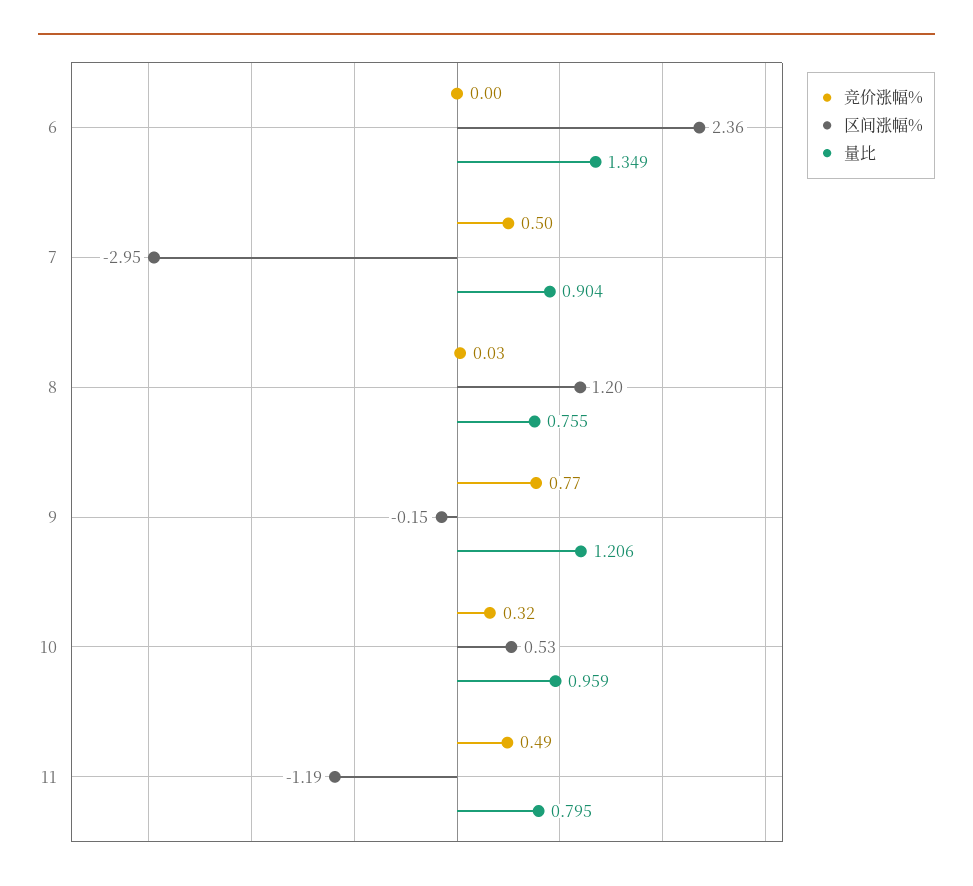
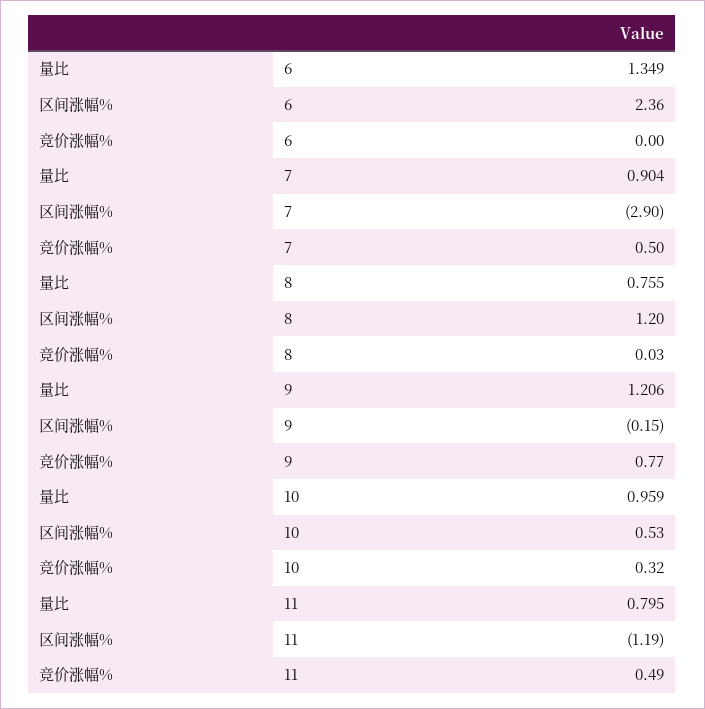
区间涨幅%, 7: -2.95 -> -2.9

